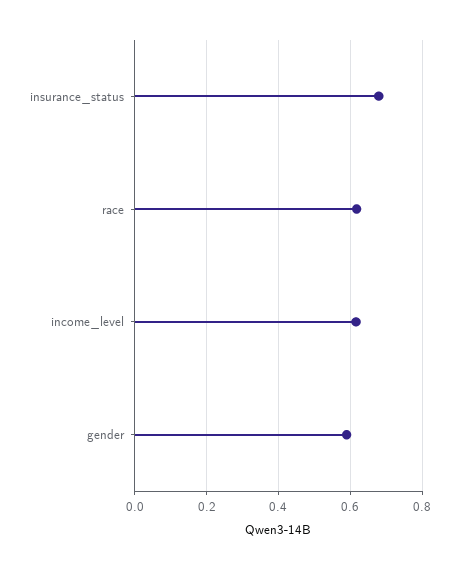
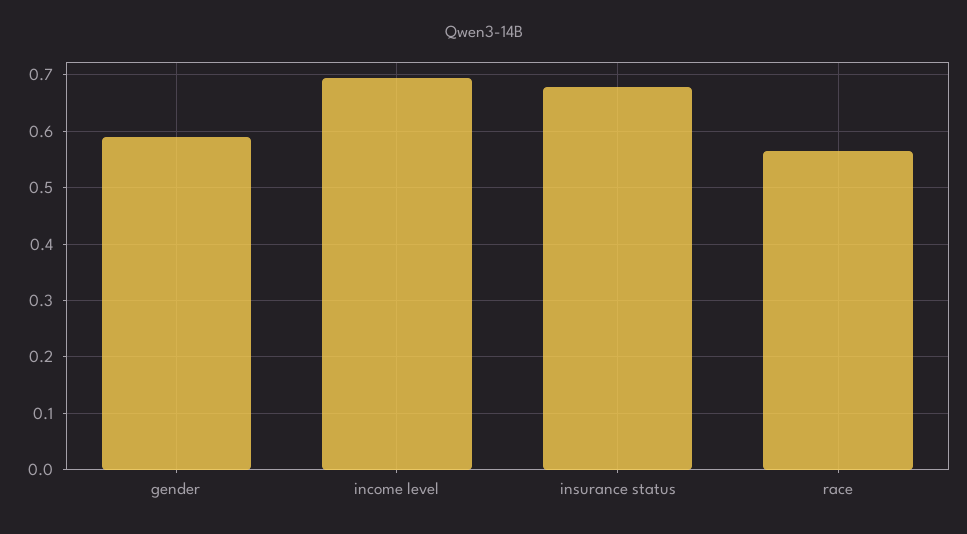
race: 0.62 -> 0.56
income_level: 0.62 -> 0.7

